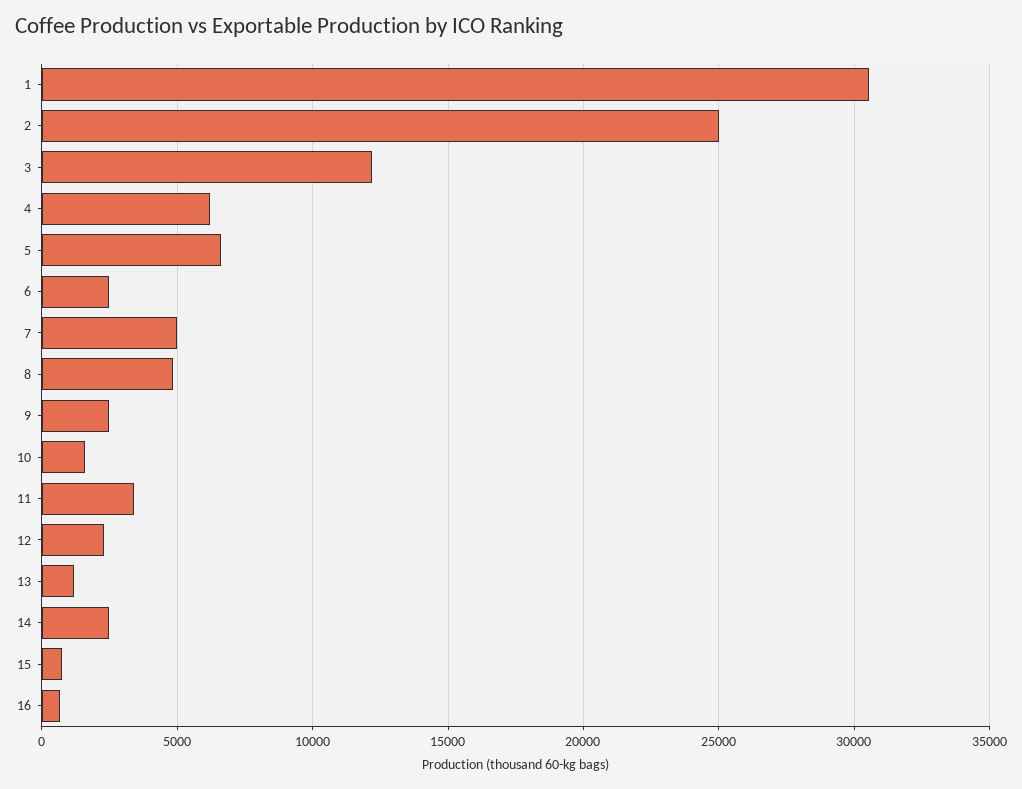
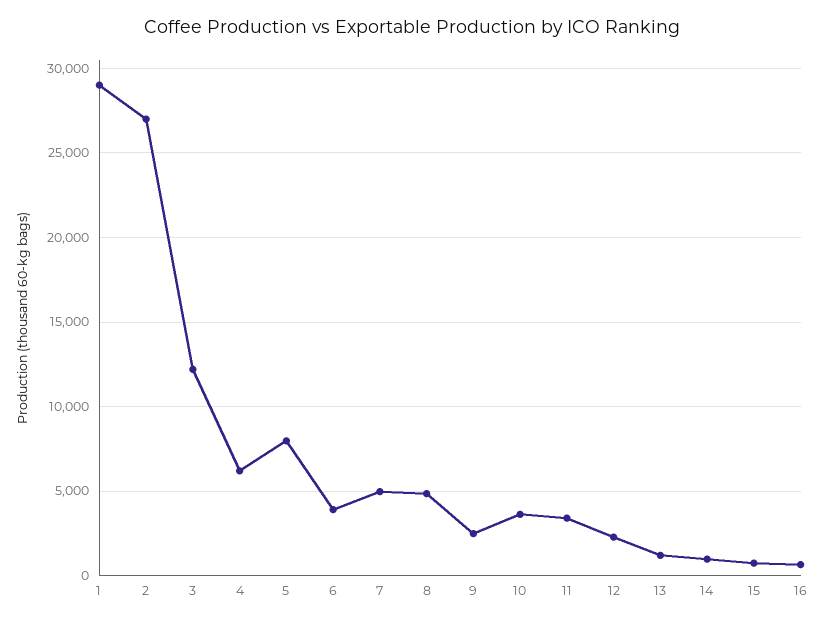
1: 30500 -> 29000
2: 25000 -> 27000
5: 6500 -> 8000
6: 2500 -> 4000
10: 1500 -> 3500
14: 2500 -> 1000

